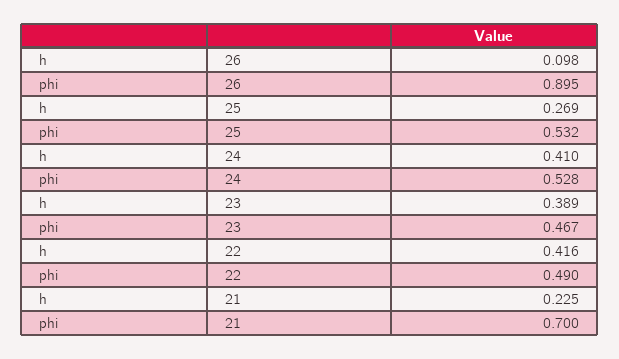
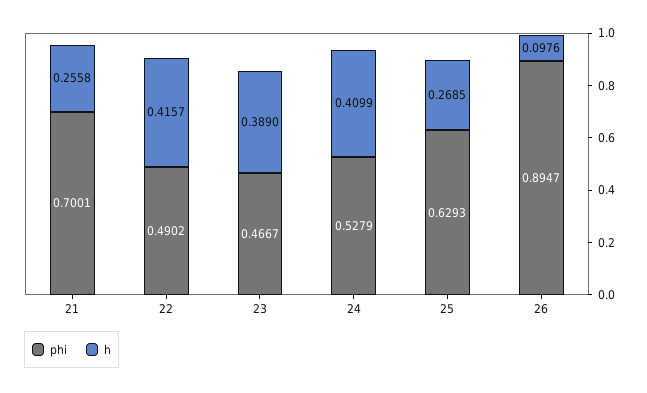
phi, 25: 0.532 -> 0.6293
h, 21: 0.225 -> 0.2558

